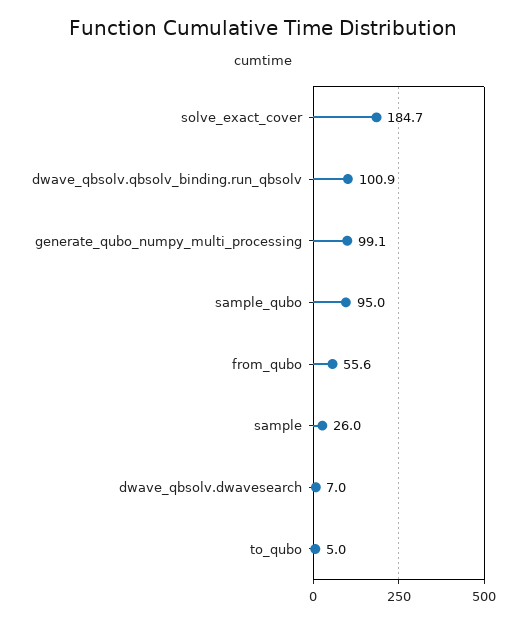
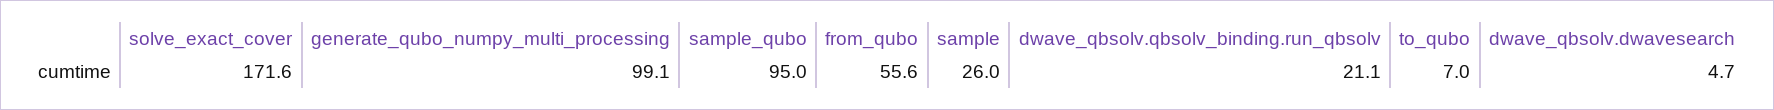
solve_exact_cover: 184.7 -> 171.6
dwave_qbsolv.qbsolv_binding.run_qbsolv: 100.9 -> 21.1
dwave_qbsolv.dwavesearch: 7 -> 4.7
to_qubo: 5 -> 7

